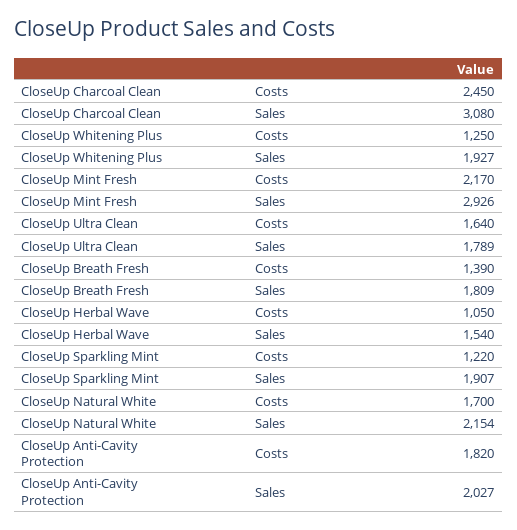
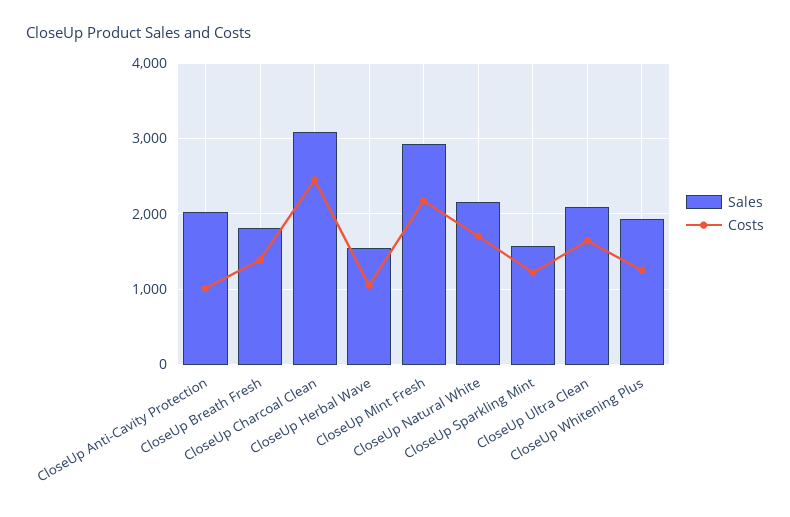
Sales, CloseUp Ultra Clean: 1789 -> 2100
Sales, CloseUp Sparkling Mint: 1907 -> 1600
Costs, CloseUp Anti-Cavity Protection: 1820 -> 1000

